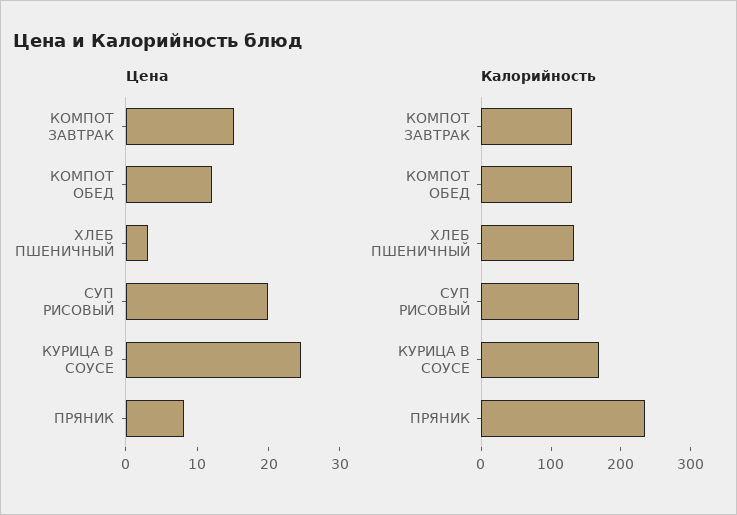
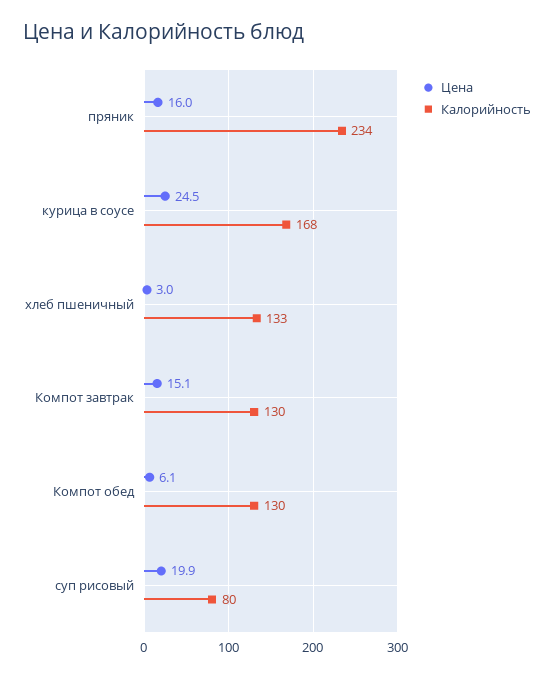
Цена, КОМПОТ ОБЕД: 12 -> 6.1
Цена, ПРЯНИК: 8 -> 16
Калорийность, СУП РИСОВЫЙ: 140 -> 80

